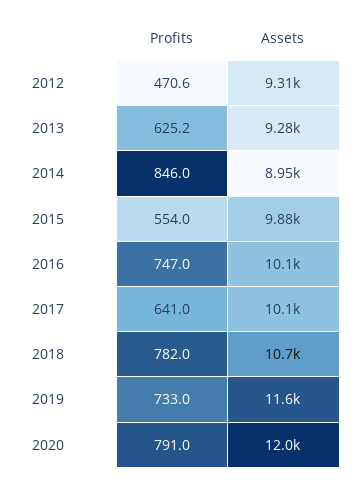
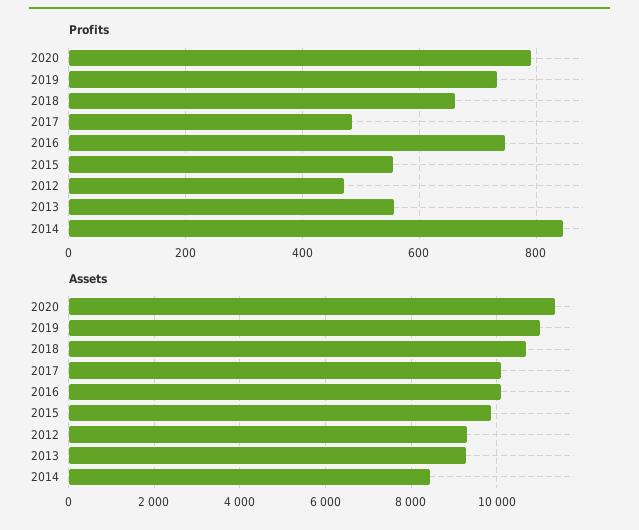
Profits, 2013: 625.2 -> 560
Assets, 2014: 8950 -> 8400
Profits, 2017: 641 -> 480
Profits, 2018: 782 -> 660
Assets, 2019: 11600 -> 11000
Assets, 2020: 12000 -> 11400

